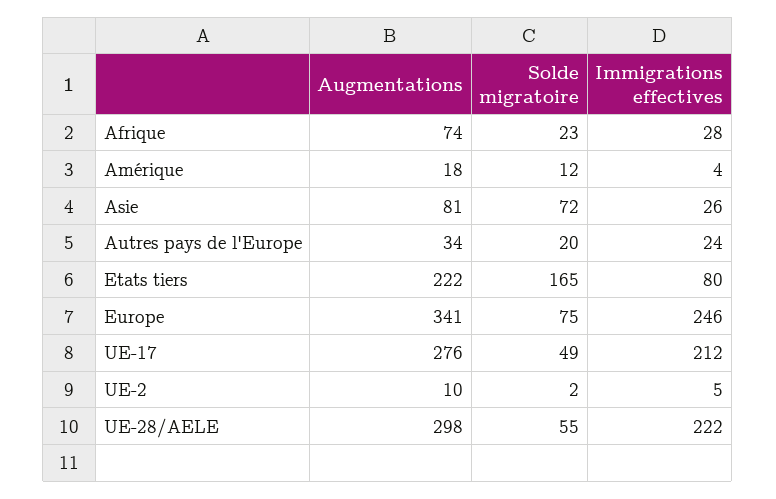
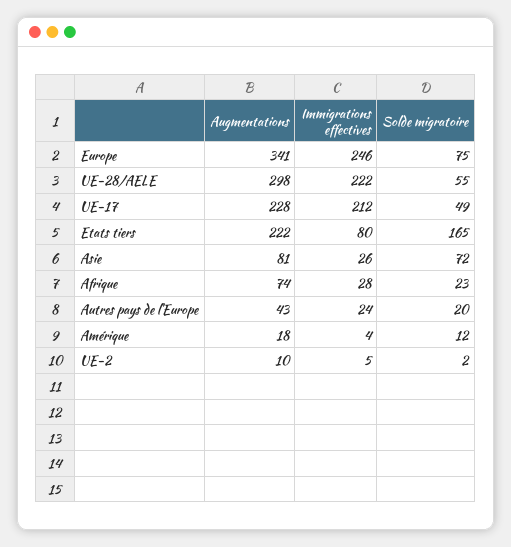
Augmentations, Autres pays de l'Europe: 34 -> 43
Augmentations, UE-17: 276 -> 228

